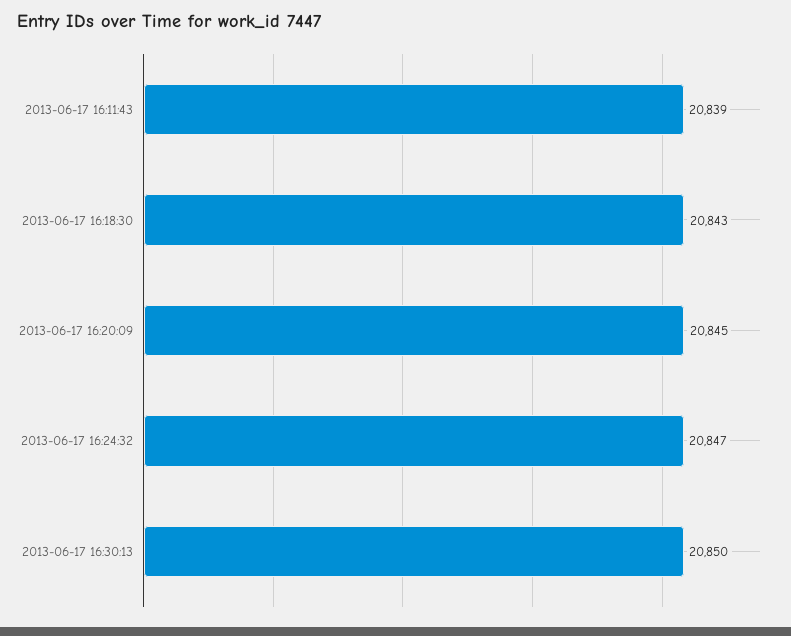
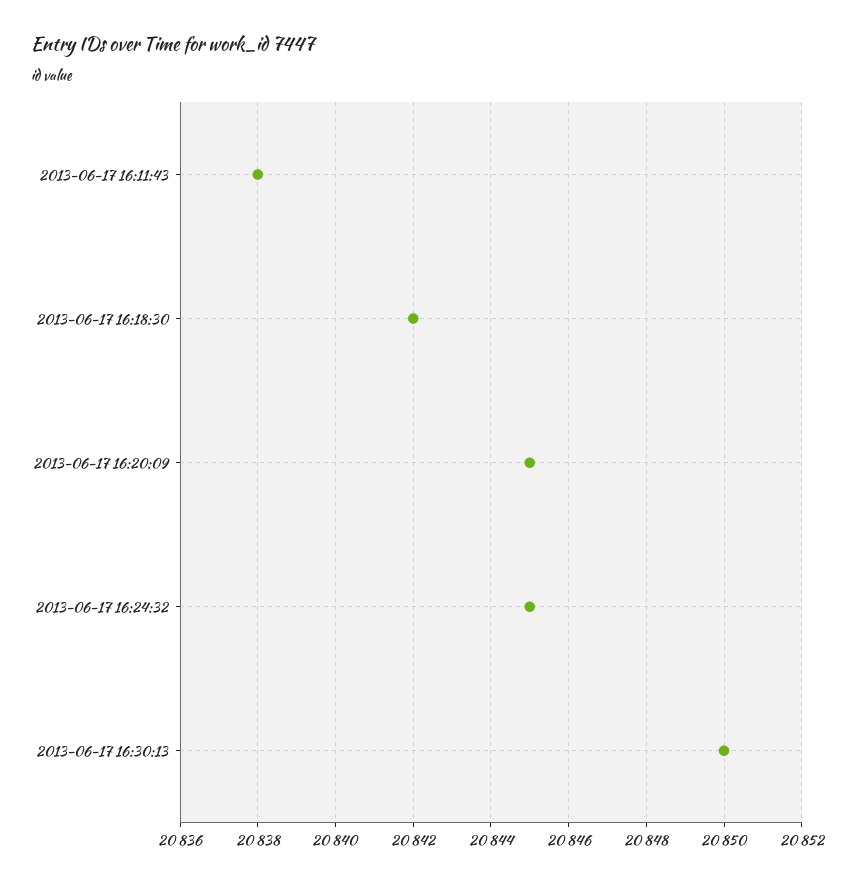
2013-06-17 16:11:43: 20839 -> 20838
2013-06-17 16:18:30: 20843 -> 20842
2013-06-17 16:24:32: 20847 -> 20845

